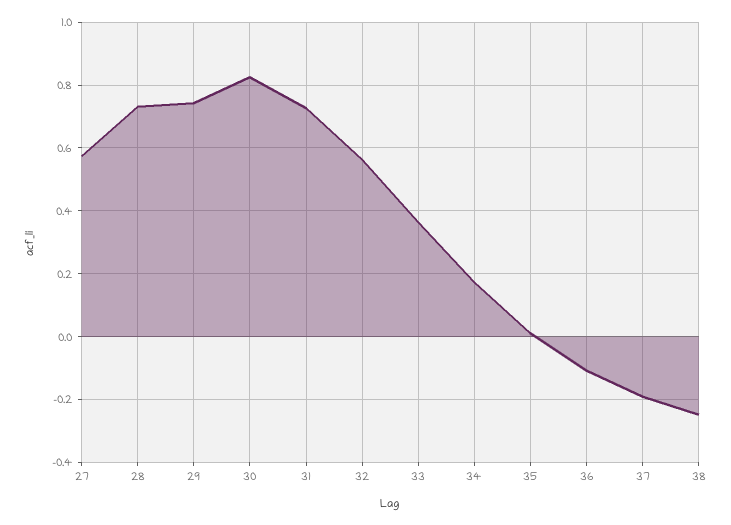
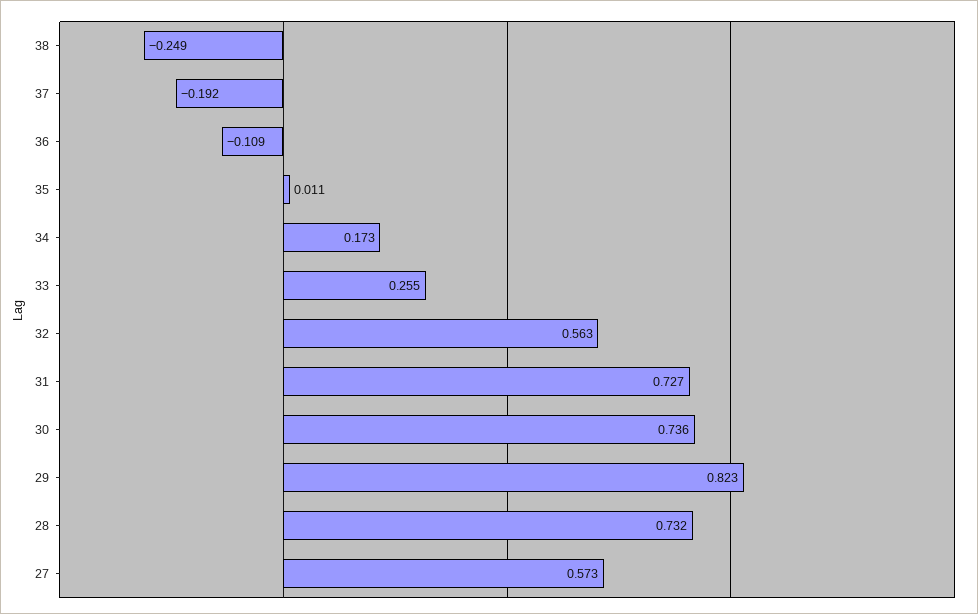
29: 0.74 -> 0.823
30: 0.82 -> 0.736
33: 0.36 -> 0.255

